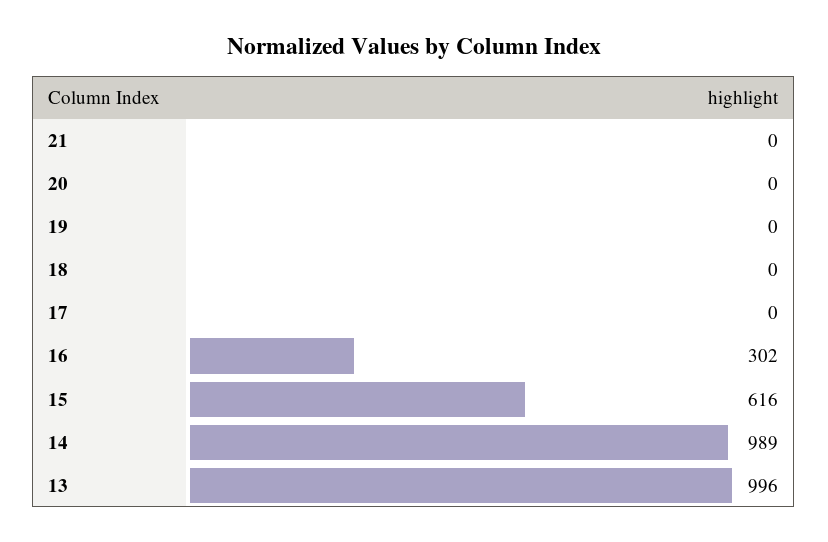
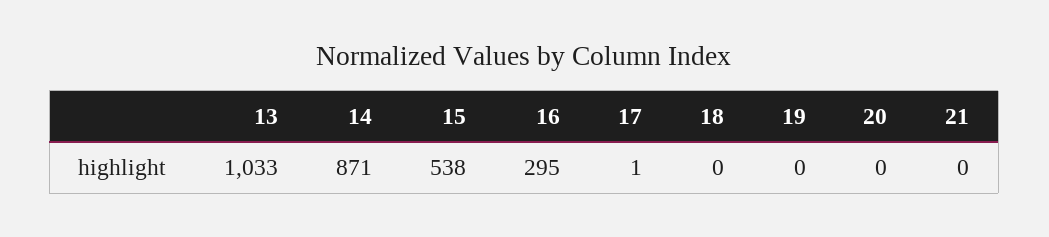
17: 0 -> 1
16: 302 -> 295
15: 616 -> 538
14: 989 -> 871
13: 996 -> 1033

